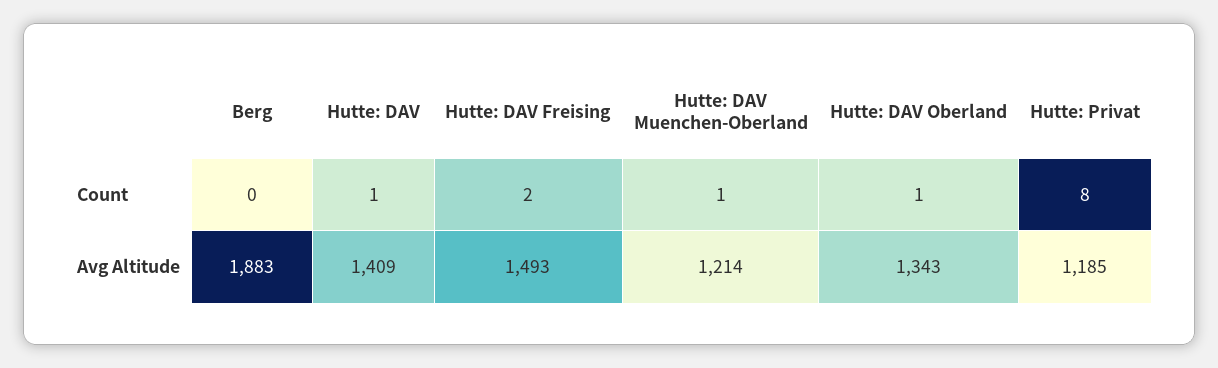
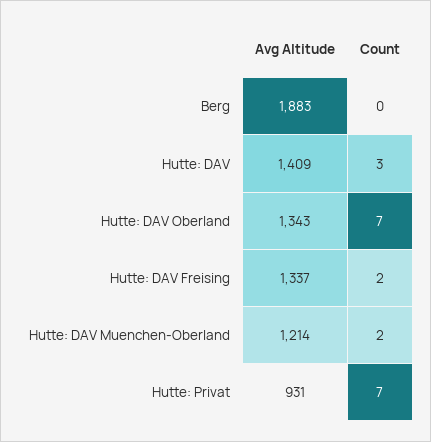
Hutte: DAV, Count: 1 -> 3
Hutte: DAV Muenchen-Oberland, Count: 1 -> 2
Hutte: DAV Oberland, Count: 1 -> 7
Hutte: Privat, Count: 8 -> 7
Hutte: DAV Freising, Avg Altitude: 1493 -> 1337
Hutte: Privat, Avg Altitude: 1185 -> 931

